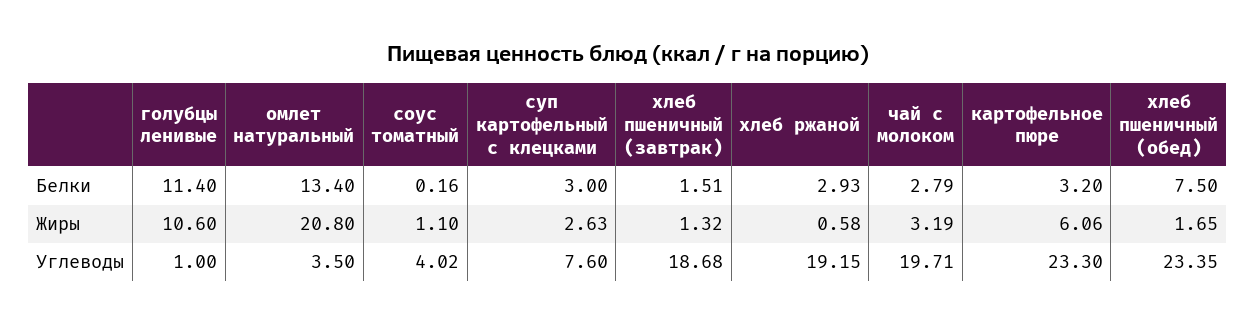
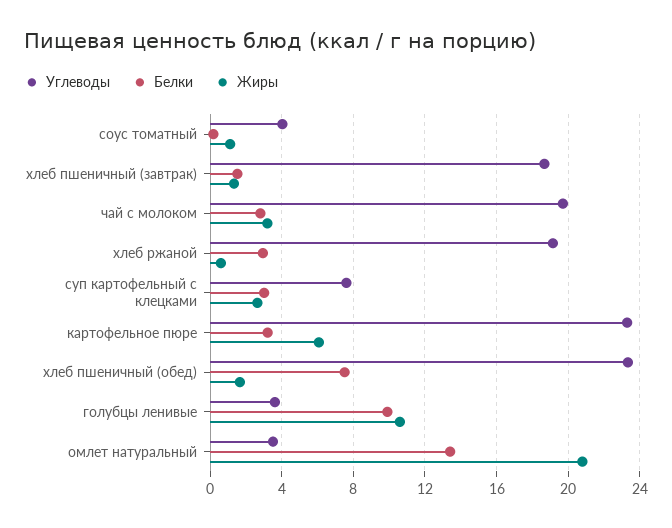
Белки, голубцы ленивые: 11.4 -> 10
Углеводы, голубцы ленивые: 1 -> 3.5

